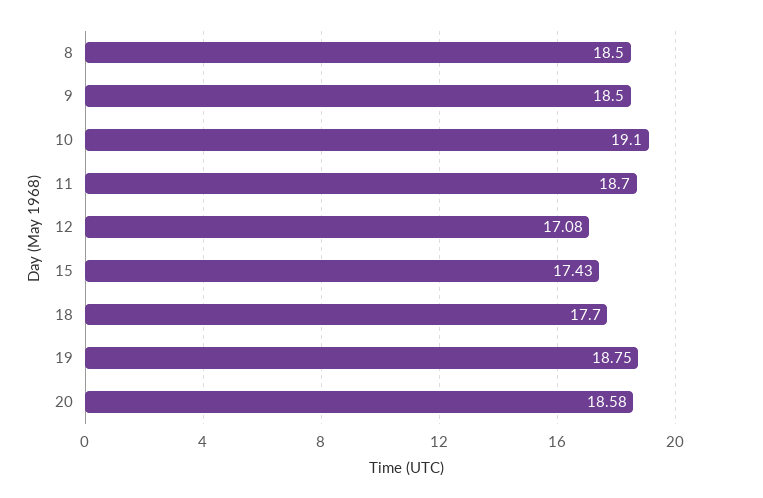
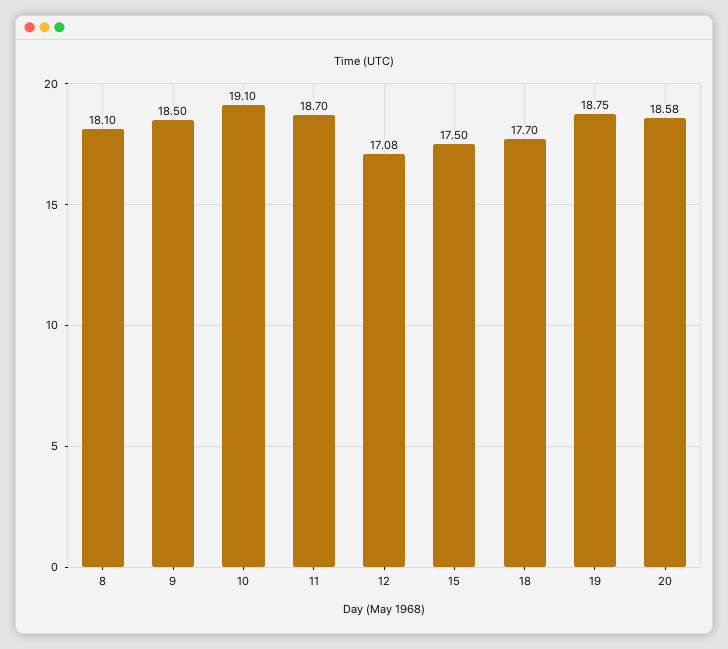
8: 18.5 -> 18.1
15: 17.43 -> 17.5

